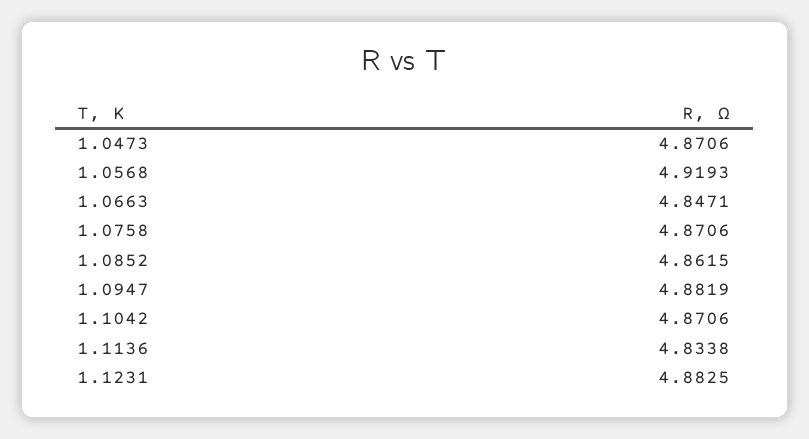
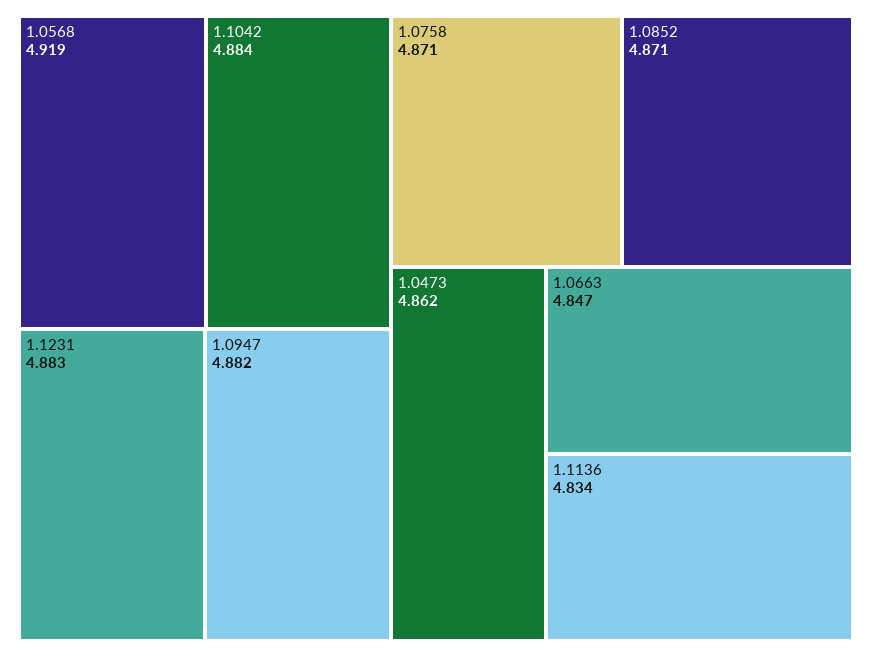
1.0473: 4.8706 -> 4.862
1.0852: 4.8615 -> 4.871
1.1042: 4.8706 -> 4.884

